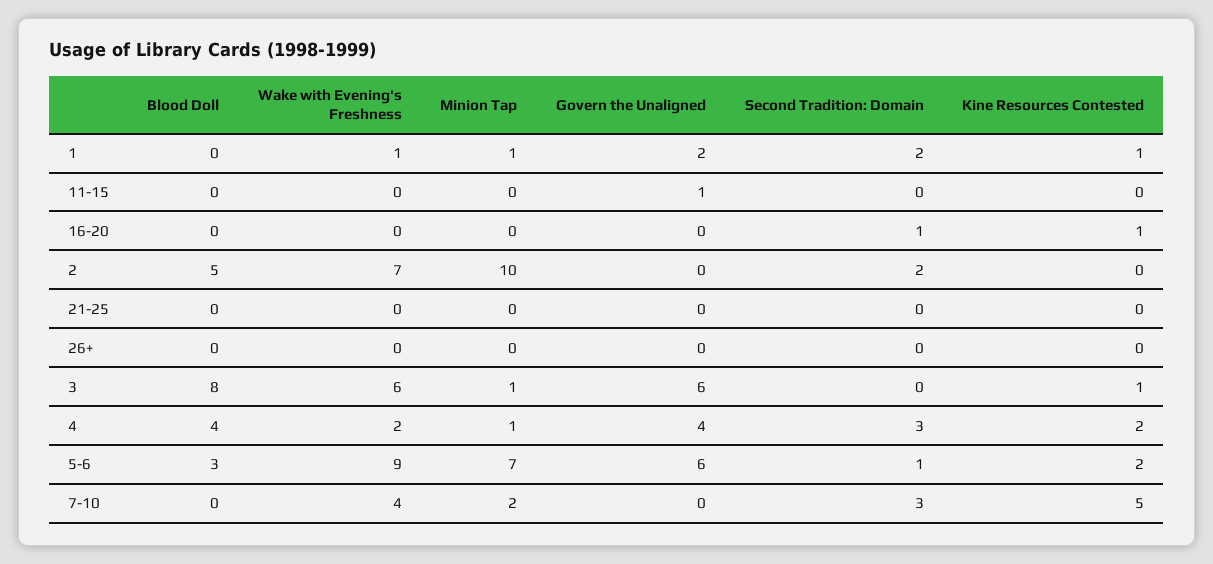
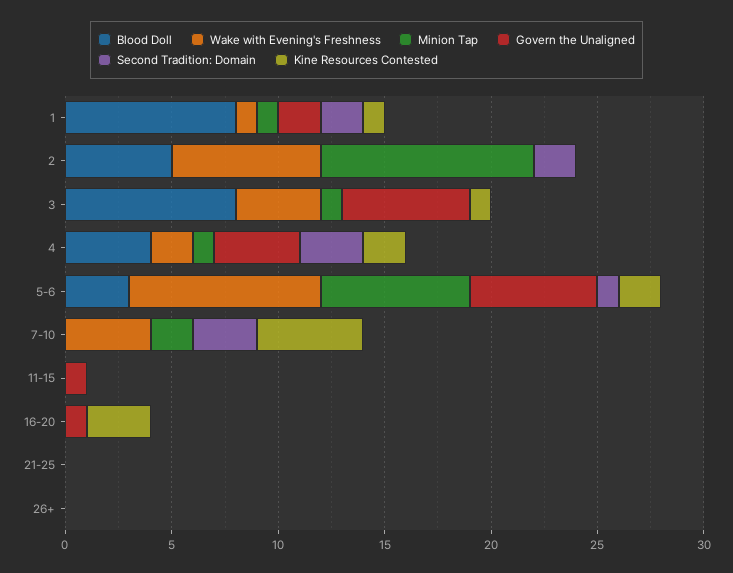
Blood Doll, 1: 0 -> 8
Govern the Unaligned, 16-20: 0 -> 1
Second Tradition: Domain, 16-20: 1 -> 0
Kine Resources Contested, 16-20: 1 -> 3
Wake with Evening's Freshness, 3: 6 -> 4

